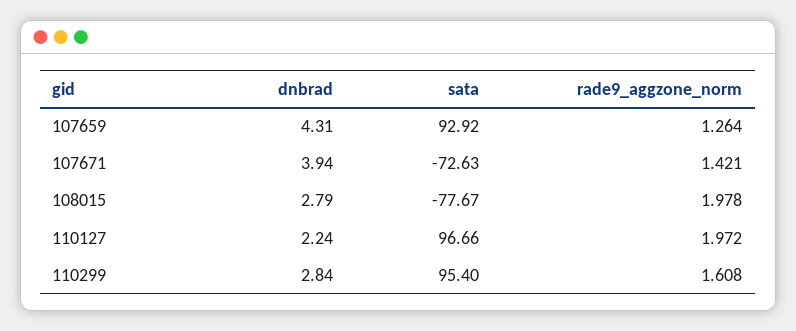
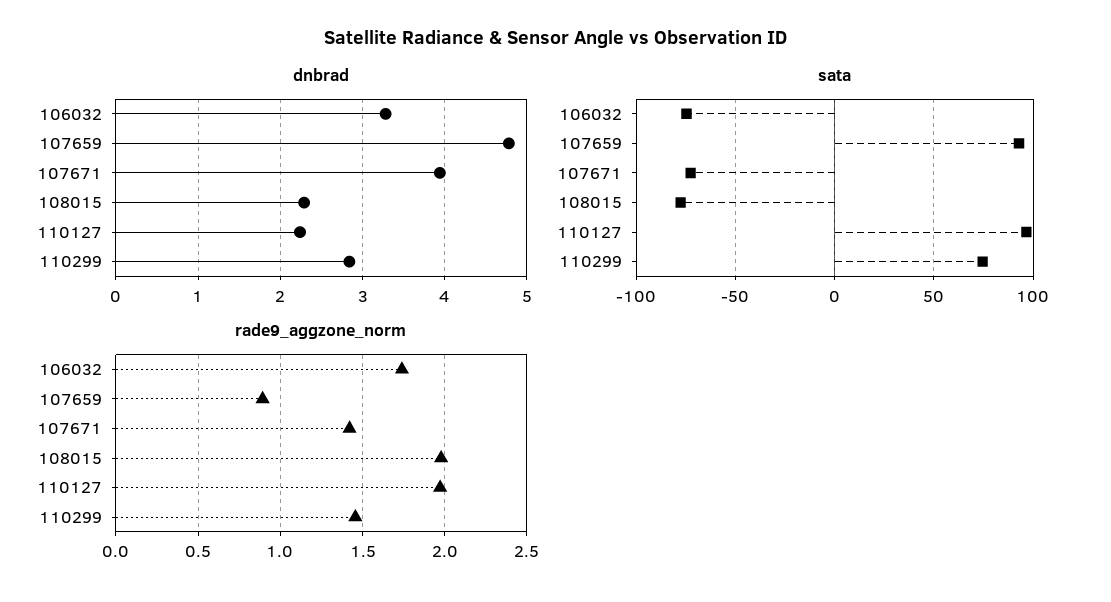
dnbrad, 107659: 4.31 -> 4.8
rade9_aggzone_norm, 107659: 1.264 -> 0.9
dnbrad, 108015: 2.79 -> 2.3
sata, 110299: 95.4 -> 75
rade9_aggzone_norm, 110299: 1.608 -> 1.45
dnbrad, 106032: none -> 3.3
sata, 106032: none -> -75
rade9_aggzone_norm, 106032: none -> 1.75

